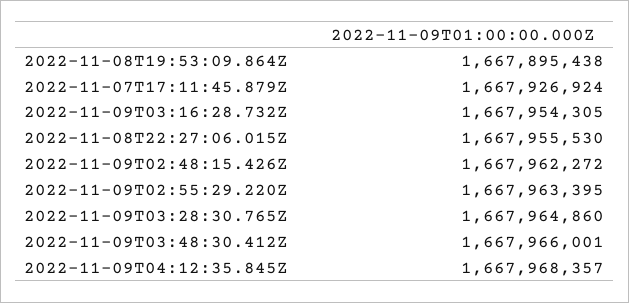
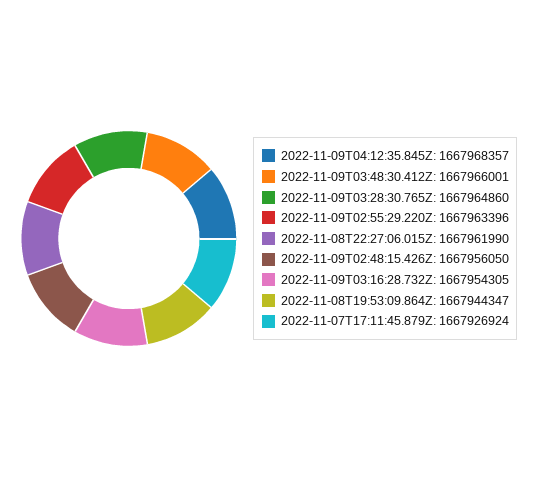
2022-11-08T19:53:09.864Z: 1667895438 -> 1667944347
2022-11-08T22:27:06.015Z: 1667955530 -> 1667961990
2022-11-09T02:48:15.426Z: 1667962272 -> 1667956050
2022-11-09T02:55:29.220Z: 1667963395 -> 1667963396

